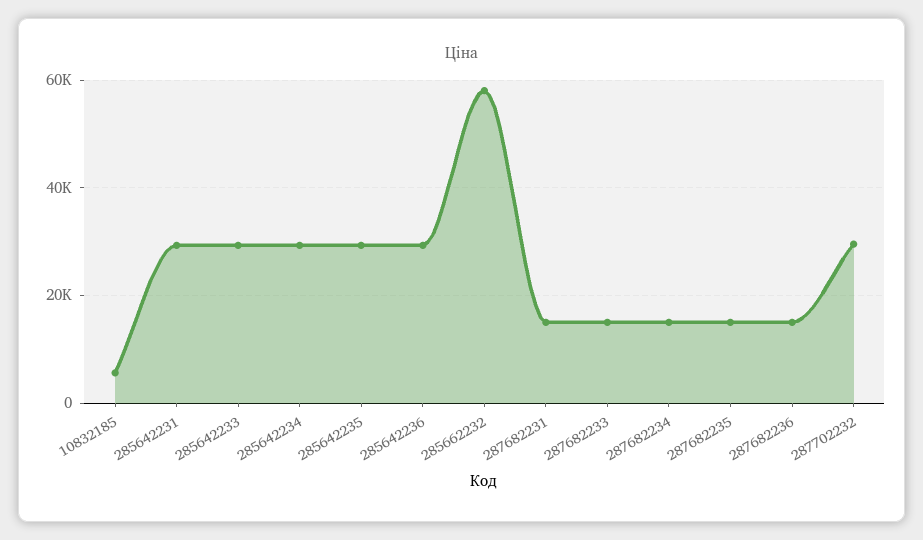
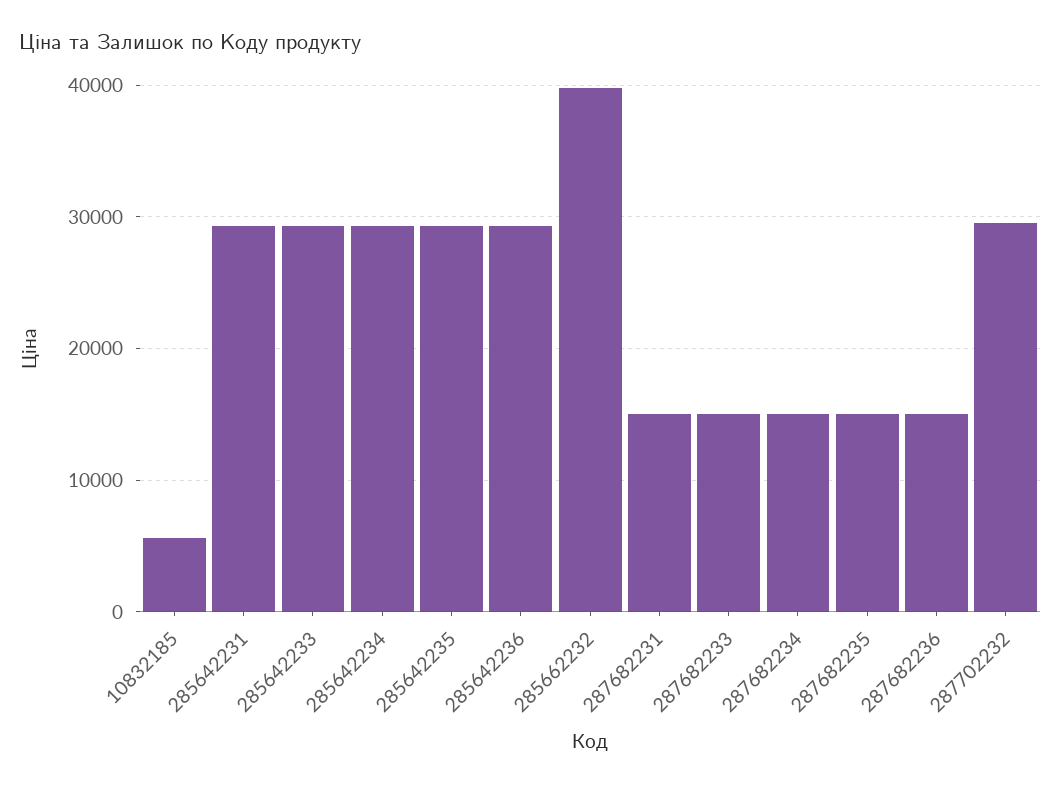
285662232: 58000 -> 40000

